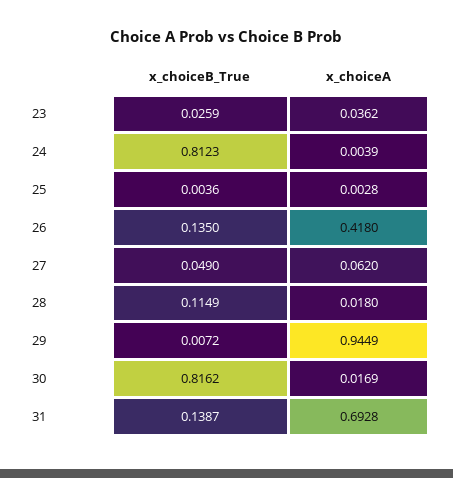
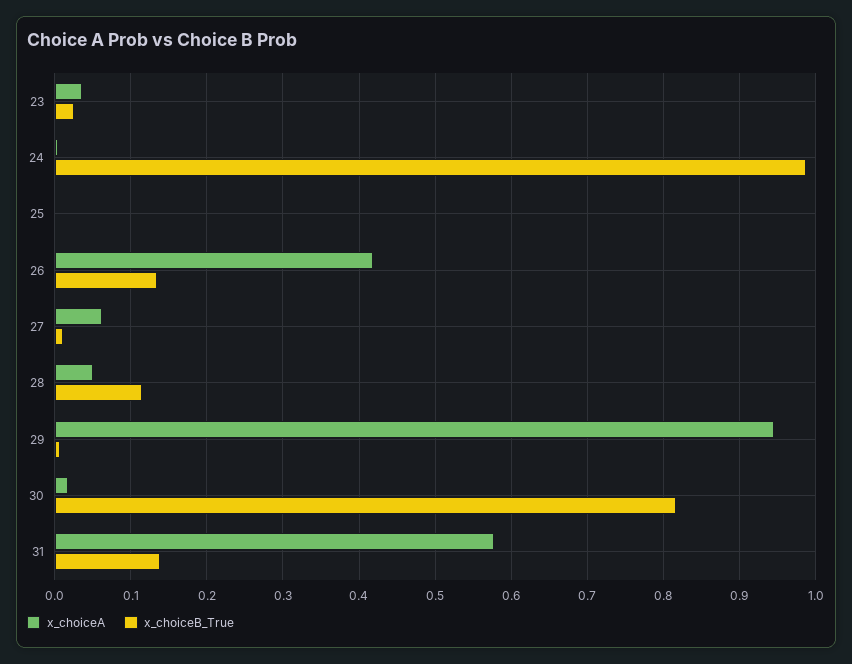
x_choiceB_True, 24: 0.8123 -> 0.99
x_choiceB_True, 27: 0.049 -> 0.01
x_choiceA, 28: 0.018 -> 0.05
x_choiceA, 31: 0.6928 -> 0.58

